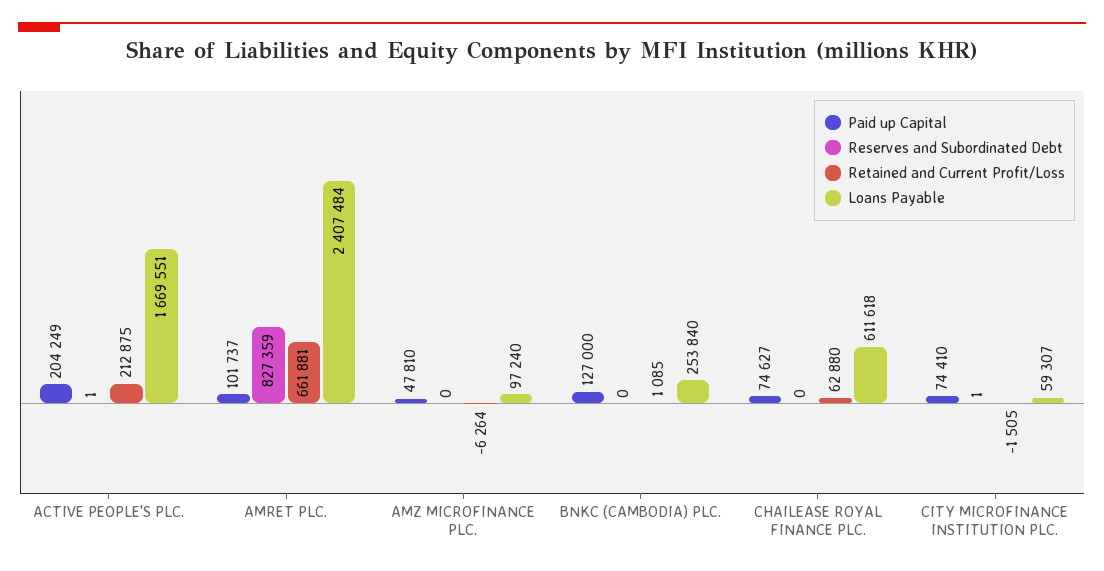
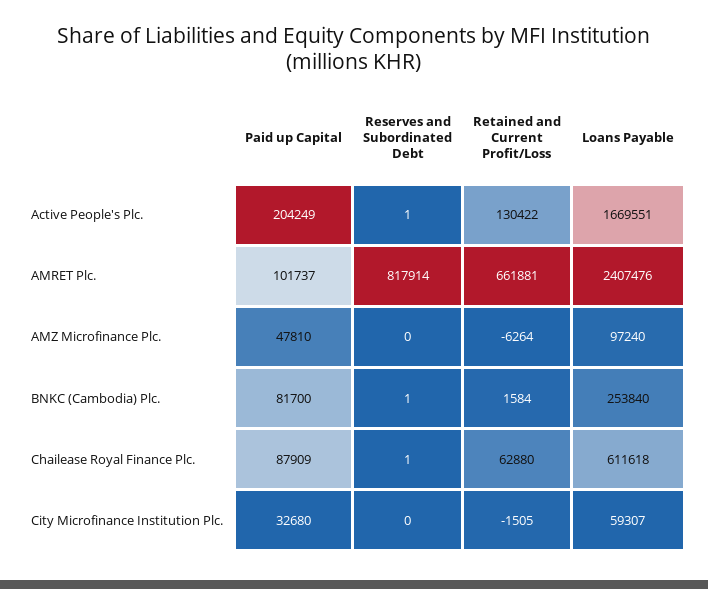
Retained and Current Profit/Loss, ACTIVE PEOPLE'S PLC.: 212875 -> 130422
Reserves and Subordinated Debt, AMRET PLC.: 827359 -> 817914
Loans Payable, AMRET PLC.: 2407484 -> 2407476
Paid up Capital, BNKC (CAMBODIA) PLC.: 127000 -> 81700
Reserves and Subordinated Debt, BNKC (CAMBODIA) PLC.: 0 -> 1
Retained and Current Profit/Loss, BNKC (CAMBODIA) PLC.: 1085 -> 1584
Paid up Capital, CHAILEASE ROYAL FINANCE PLC.: 74627 -> 87909
Reserves and Subordinated Debt, CHAILEASE ROYAL FINANCE PLC.: 0 -> 1
Paid up Capital, CITY MICROFINANCE INSTITUTION PLC.: 74410 -> 32680
Reserves and Subordinated Debt, CITY MICROFINANCE INSTITUTION PLC.: 1 -> 0

